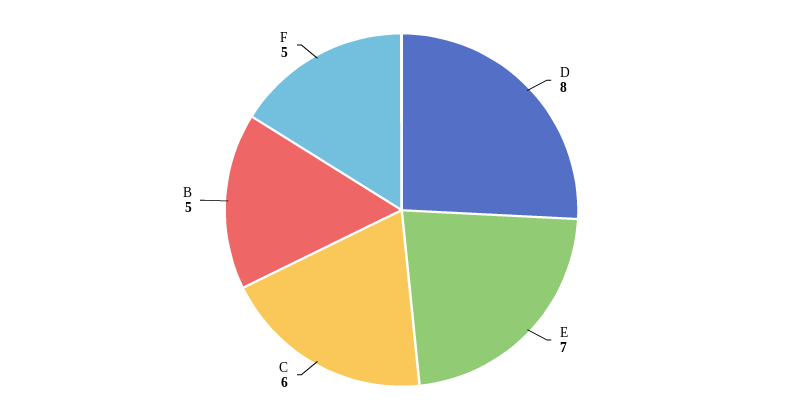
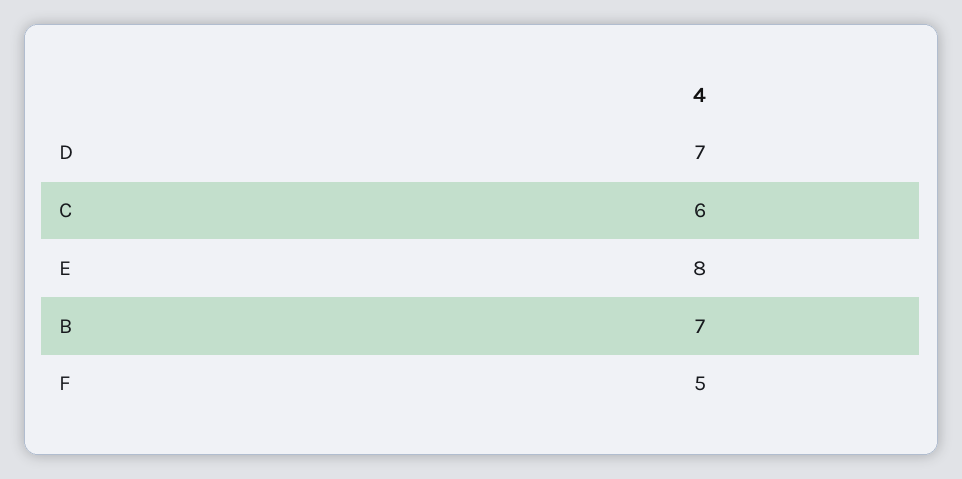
D: 8 -> 7
E: 7 -> 8
B: 5 -> 7

